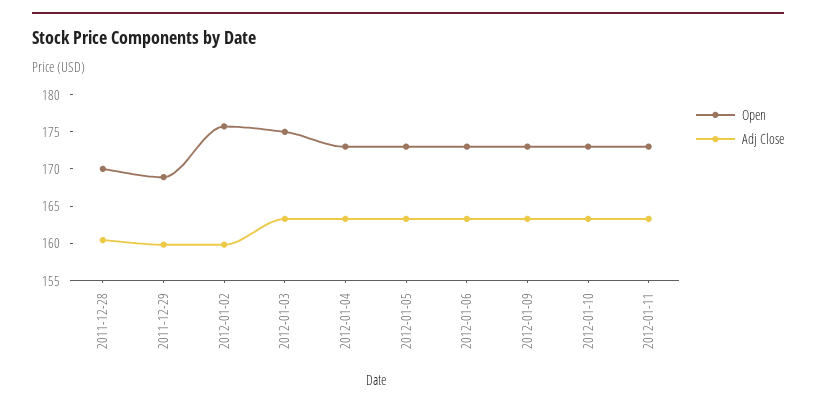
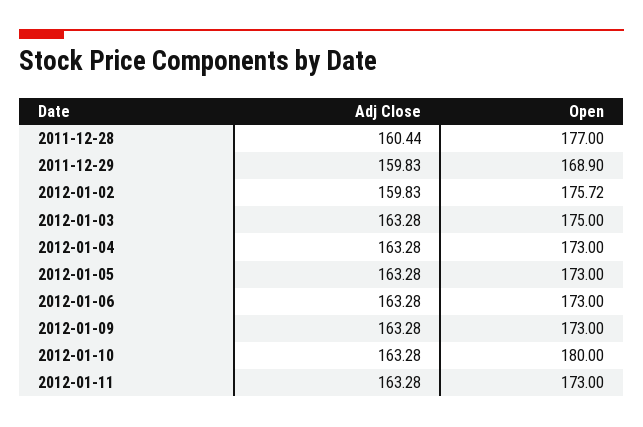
Open, 2011-12-28: 170 -> 177
Open, 2012-01-10: 172.5 -> 180

